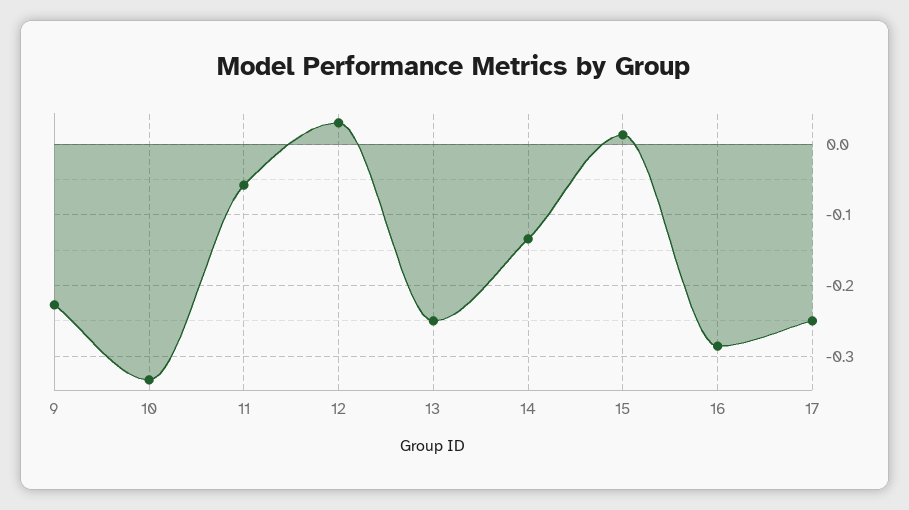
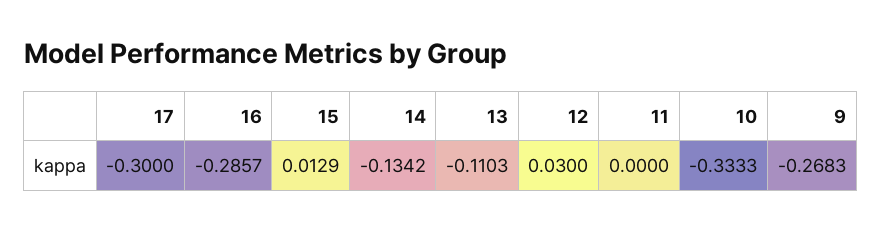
9: -0.23 -> -0.2683
11: -0.06 -> 0
13: -0.25 -> -0.1103
17: -0.25 -> -0.3

